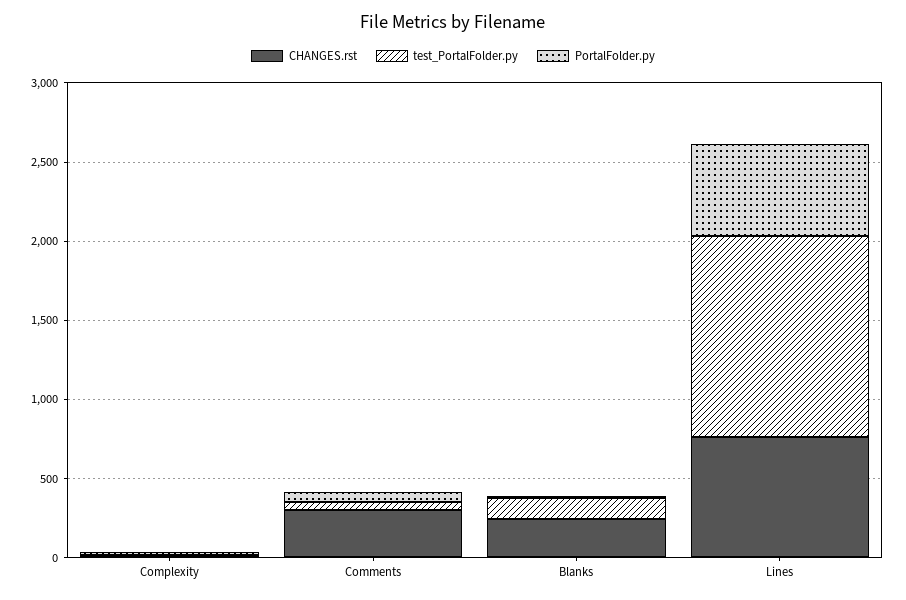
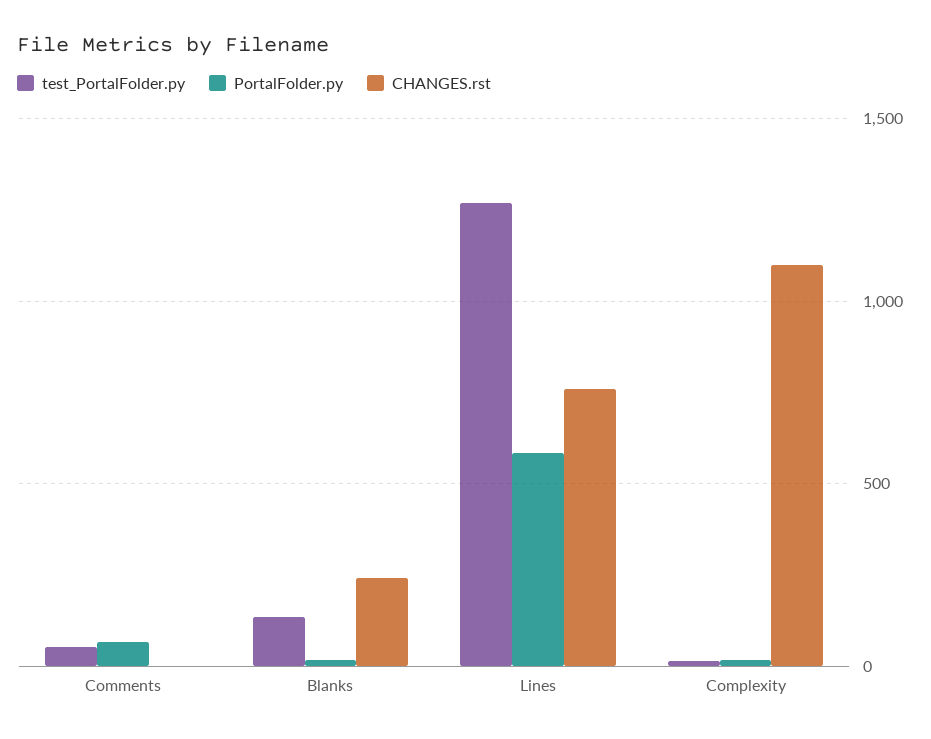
CHANGES.rst, Complexity: 0 -> 1100
CHANGES.rst, Comments: 300 -> 0

